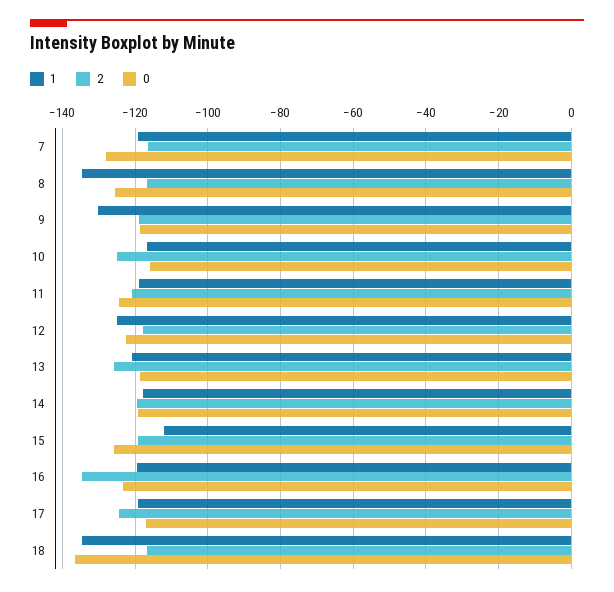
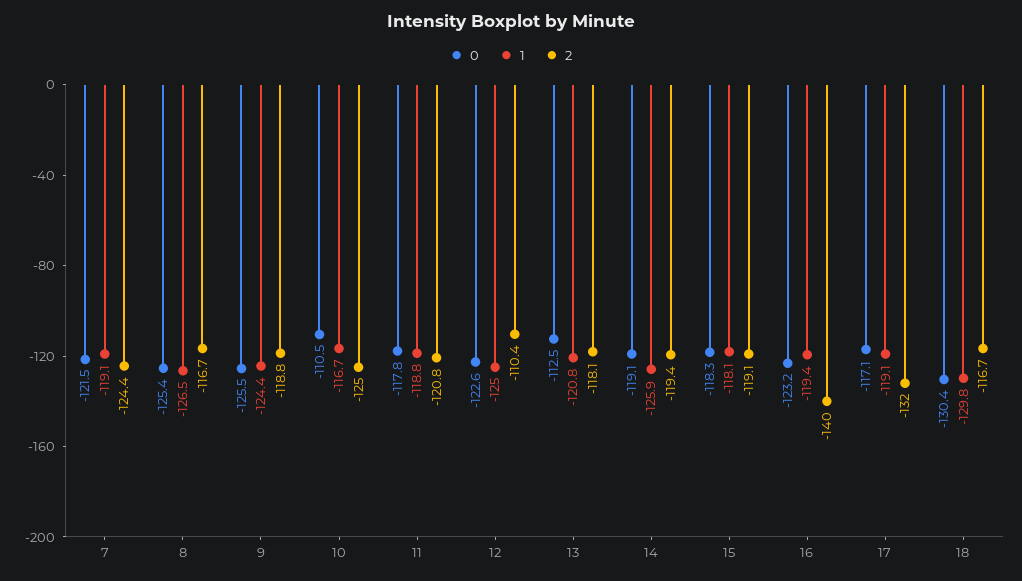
2, 7: -116 -> -124.4
0, 7: -128 -> -121.5
1, 8: -134 -> -126.5
1, 9: -130 -> -124.4
0, 9: -118 -> -125.5
0, 10: -116 -> -110.5
0, 11: -124 -> -117.8
2, 12: -118 -> -110.4
2, 13: -126 -> -118.1
0, 13: -118 -> -112.5
1, 14: -118 -> -125.9
1, 15: -112 -> -118.1
0, 15: -126 -> -118.3
2, 16: -134 -> -140
2, 17: -124 -> -132
1, 18: -134 -> -129.8
0, 18: -136 -> -130.4

